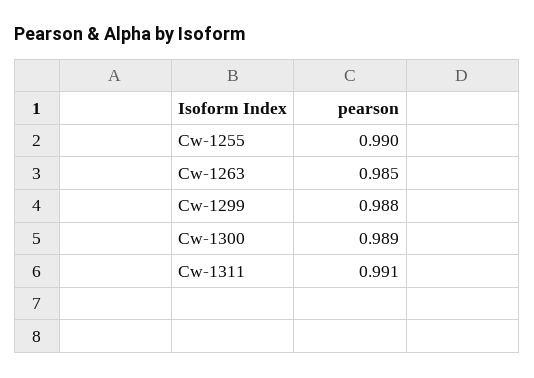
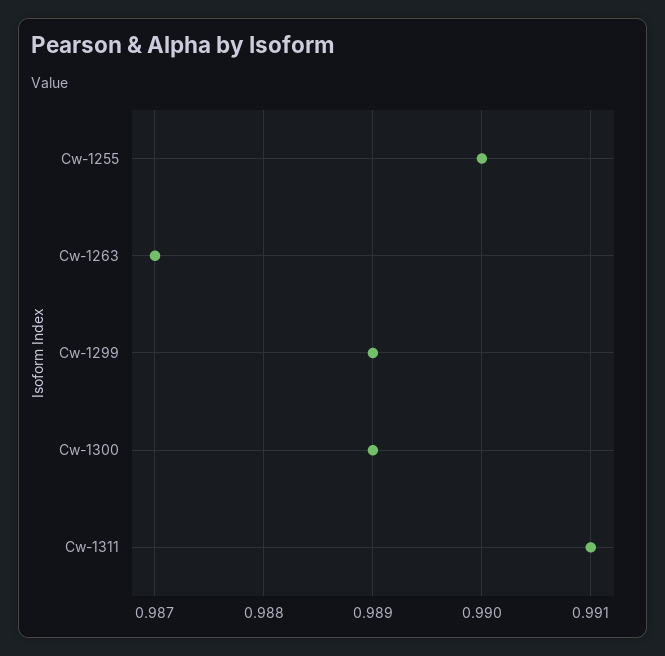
Cw-1263: 0.985 -> 0.987
Cw-1299: 0.988 -> 0.989

